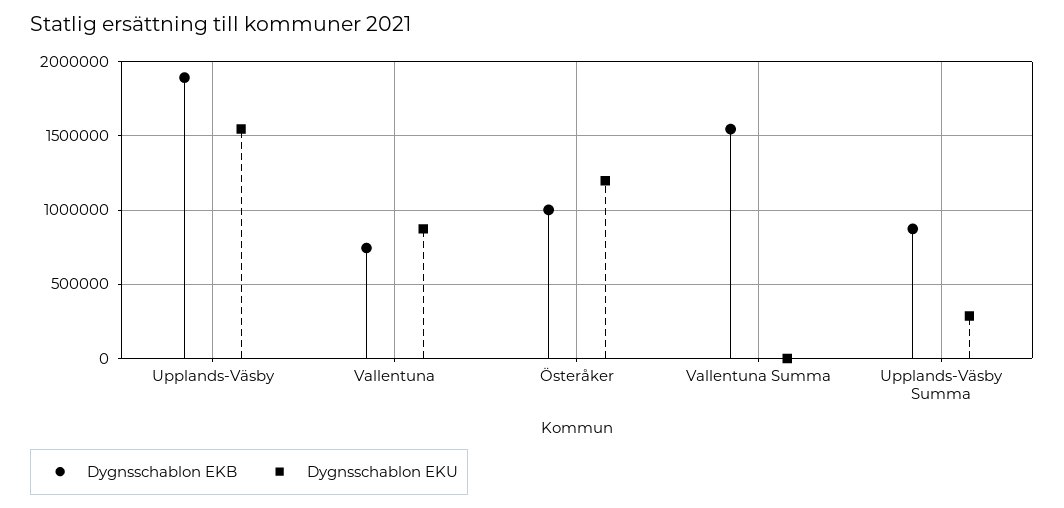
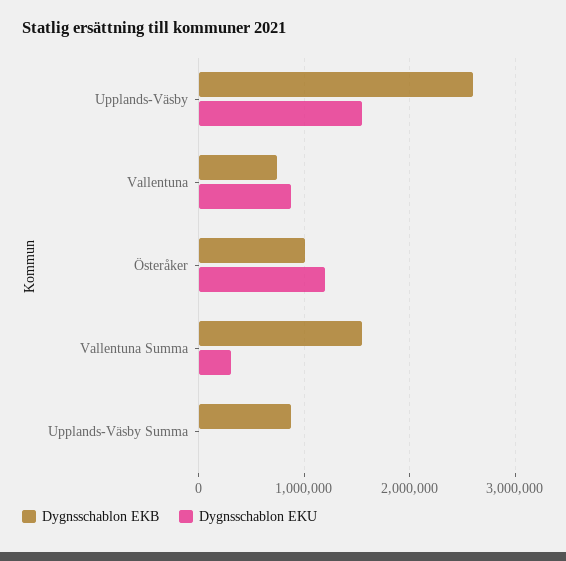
Dygnsschablon EKB, Upplands-Väsby: 1900000 -> 2600000
Dygnsschablon EKU, Vallentuna Summa: 0 -> 300000
Dygnsschablon EKU, Upplands-Väsby Summa: 300000 -> 0

